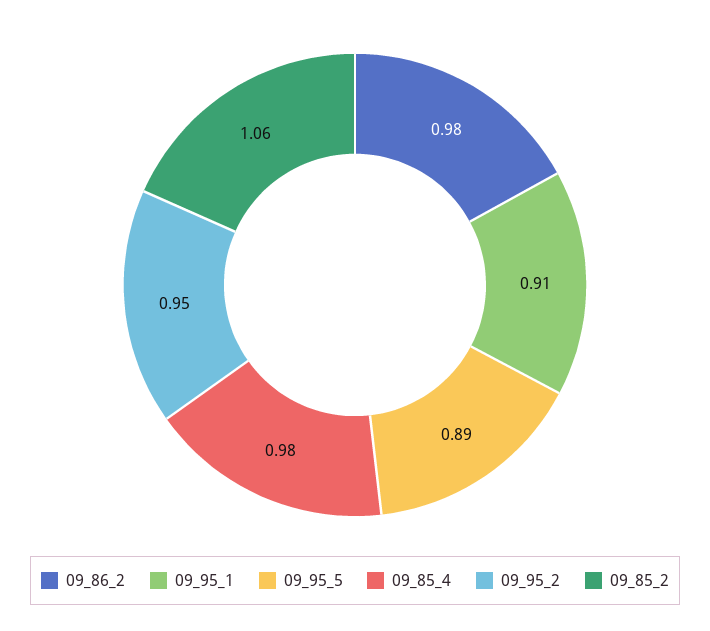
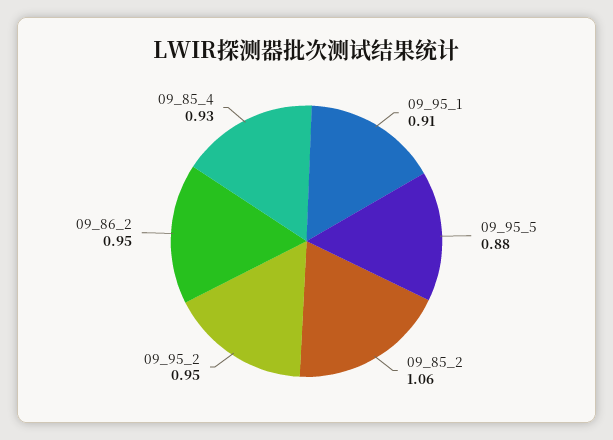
09_86_2: 0.98 -> 0.95
09_95_5: 0.89 -> 0.88
09_85_4: 0.98 -> 0.93

